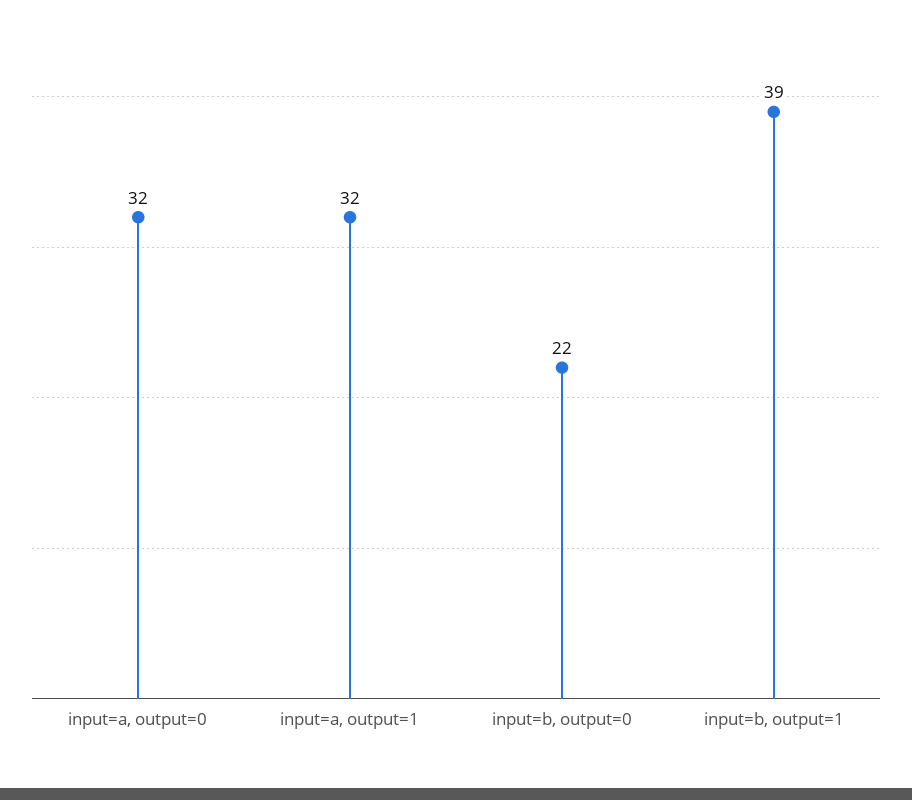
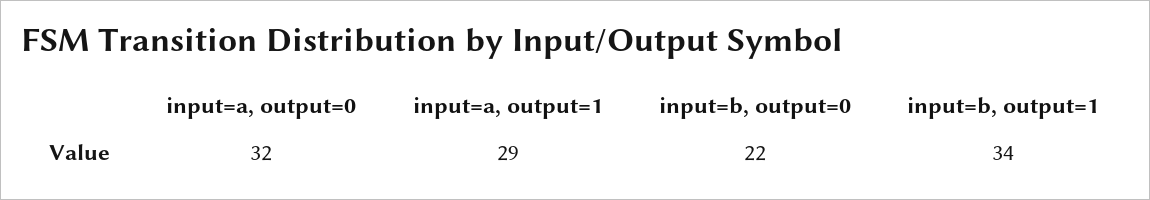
input=a, output=1: 32 -> 29
input=b, output=1: 39 -> 34

